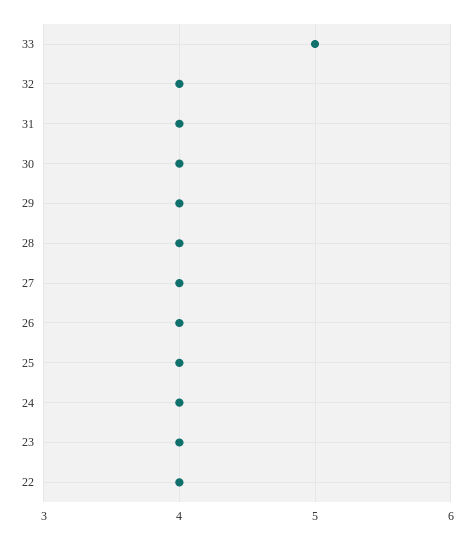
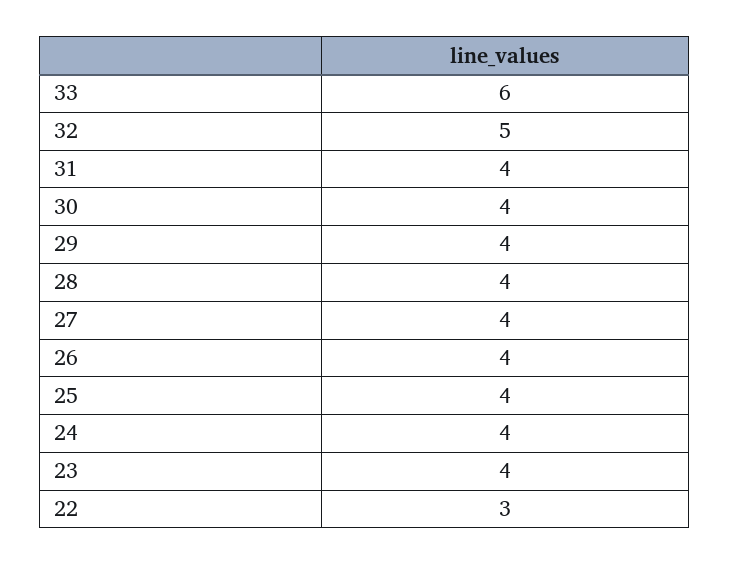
33: 5 -> 6
32: 4 -> 5
22: 4 -> 3

